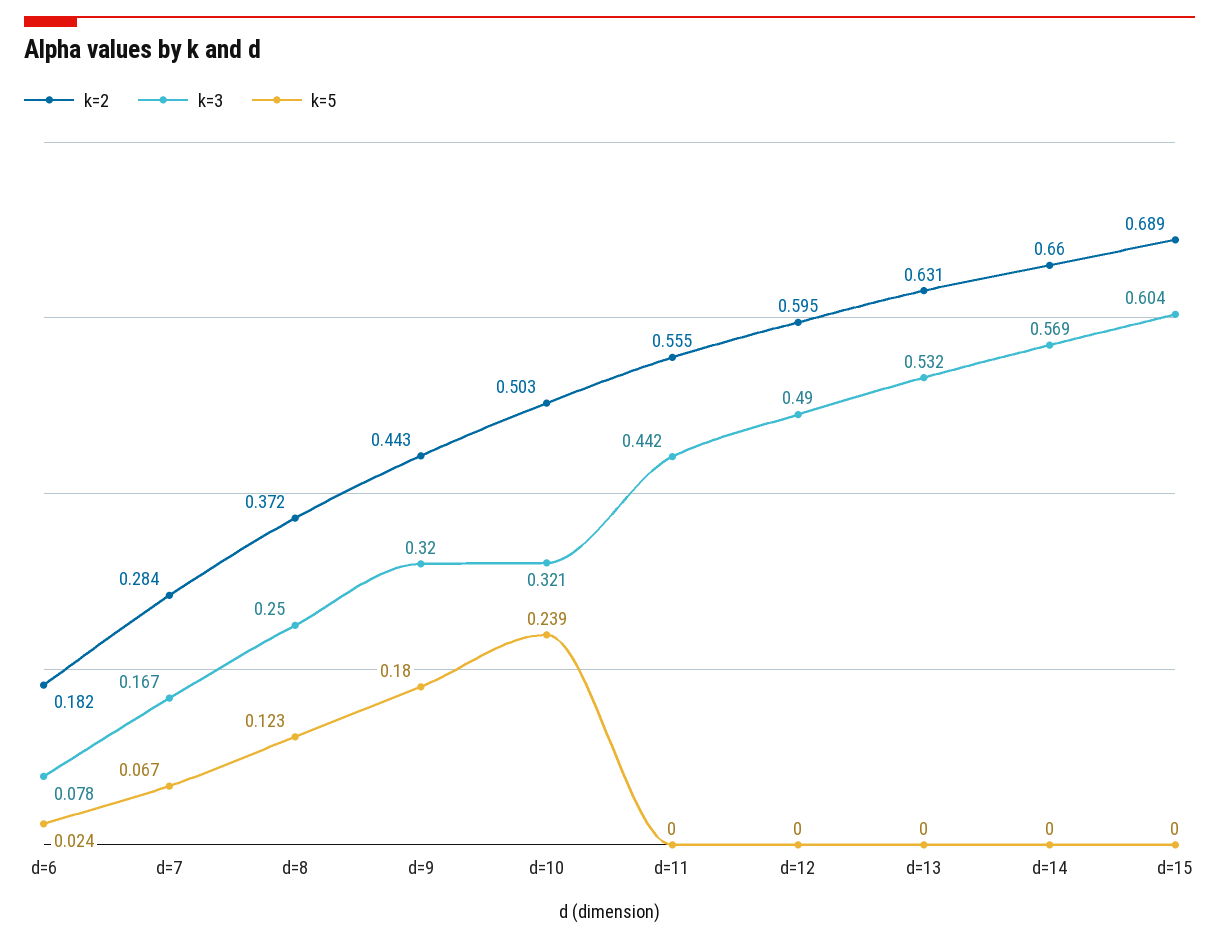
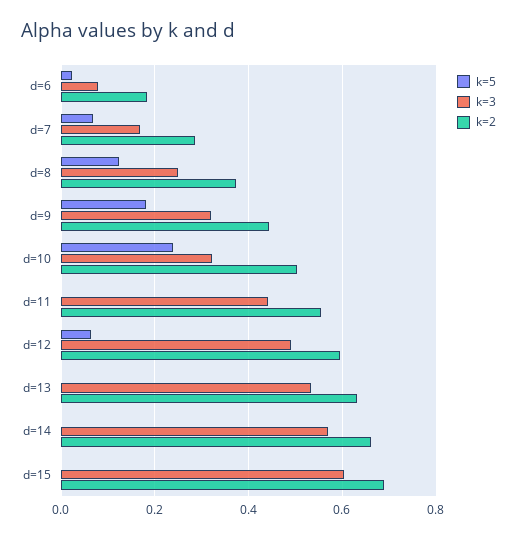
k=5, d=12: 0 -> 0.06

